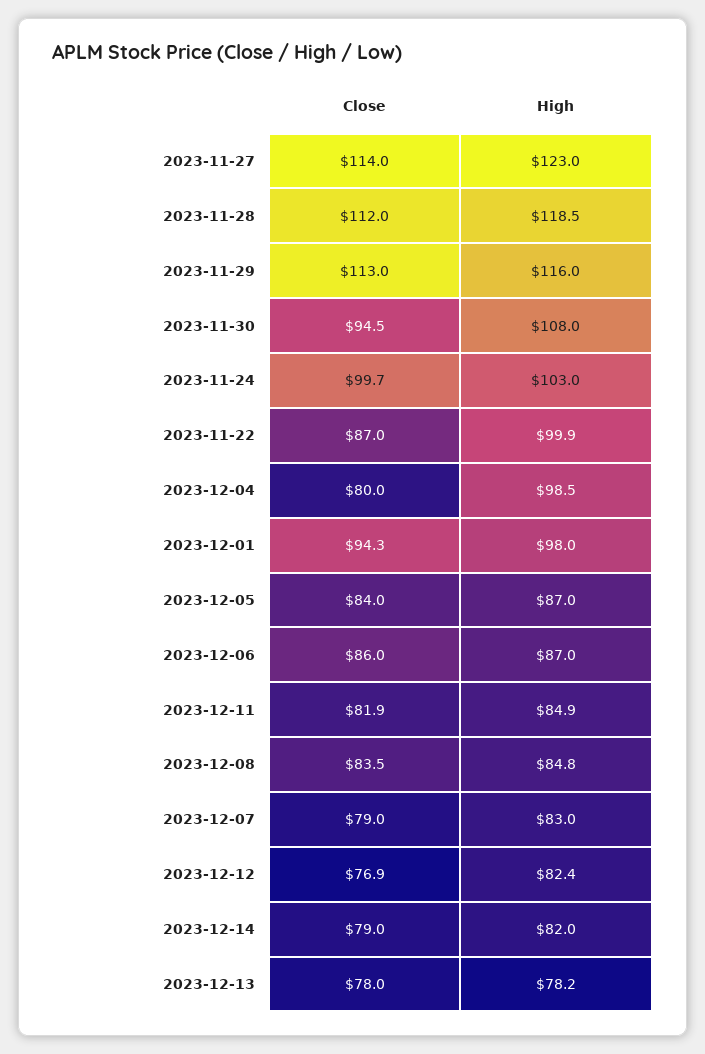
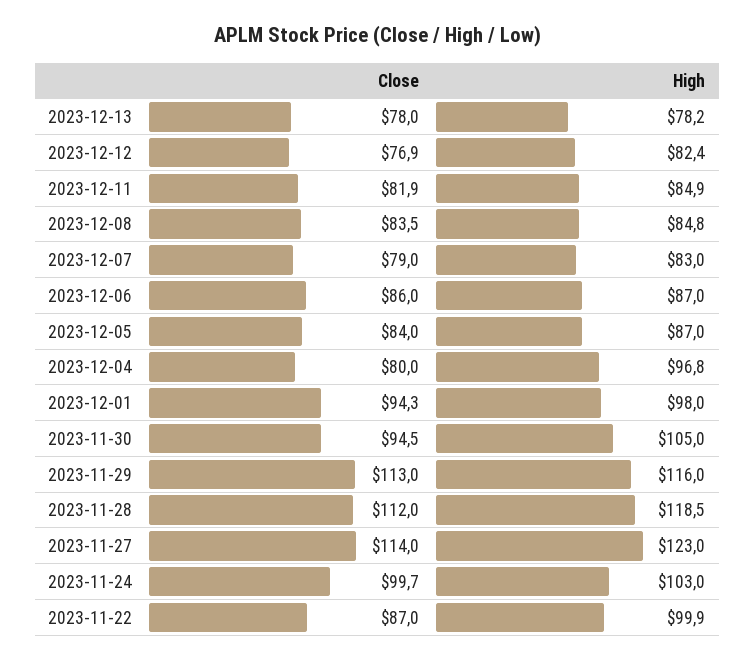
High, 2023-11-30: 108 -> 105
High, 2023-12-04: 98.5 -> 96.8
Close, 2023-12-14: 79 -> none
High, 2023-12-14: 82 -> none

